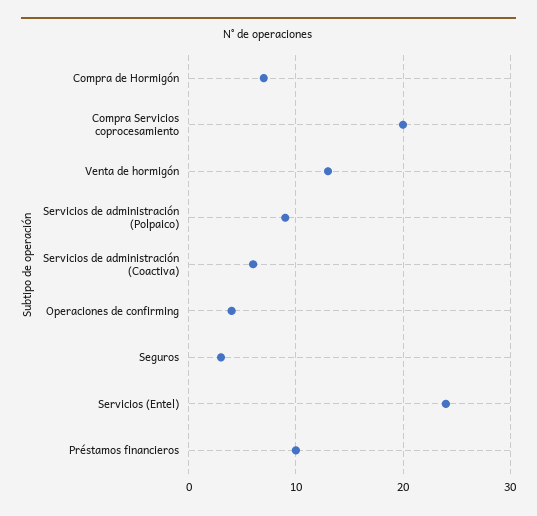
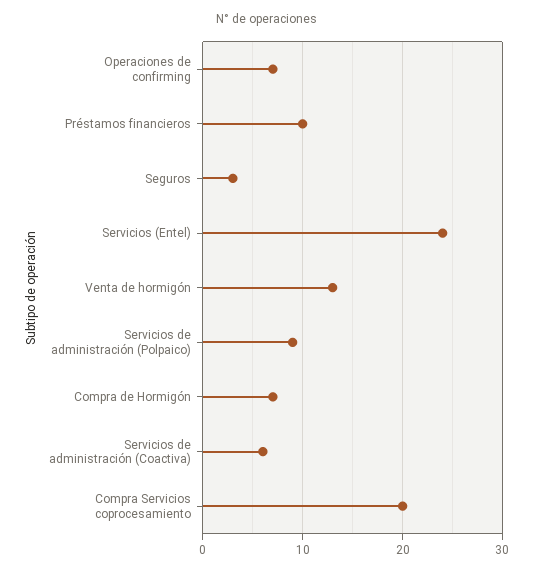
Operaciones de confirming: 4 -> 7

